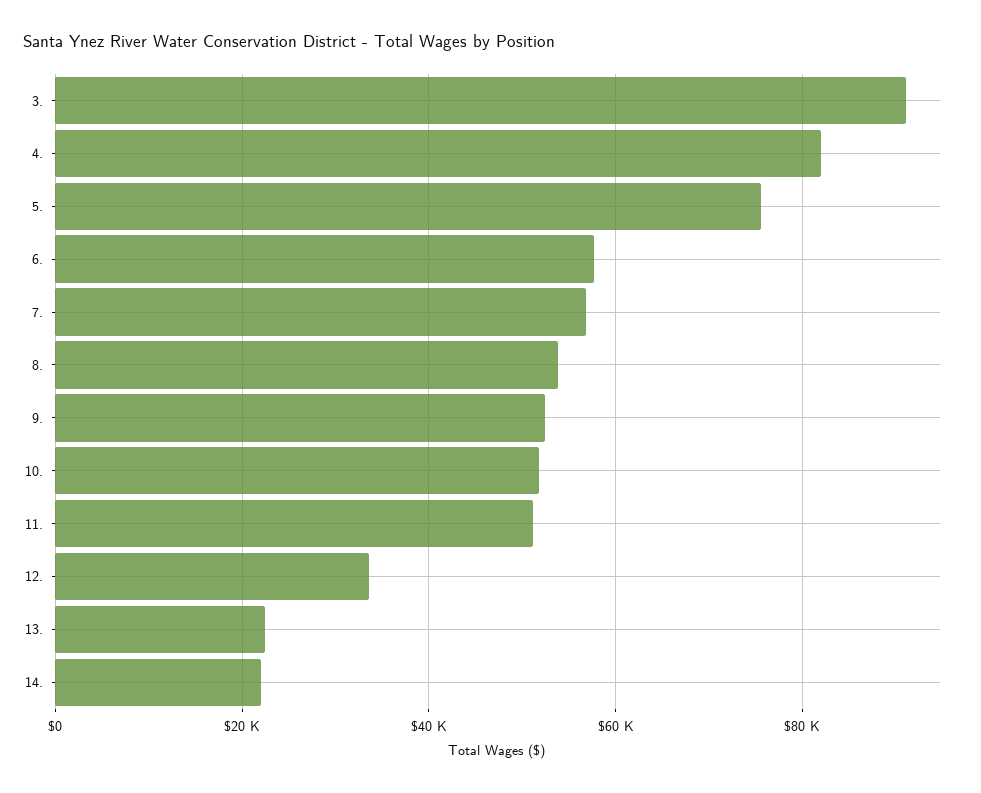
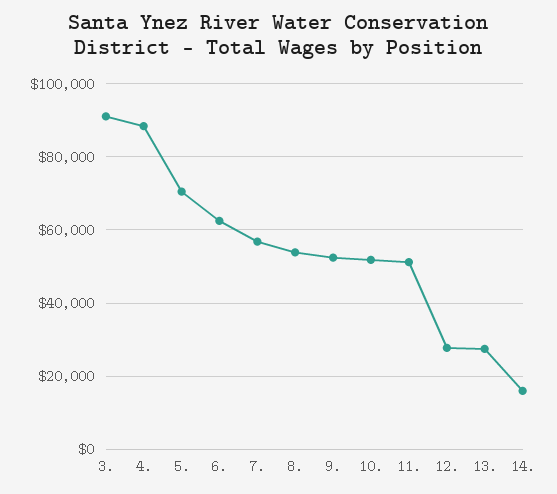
4.: 82000 -> 88000
5.: 76000 -> 70000
6.: 58000 -> 62000
12.: 34000 -> 28000
13.: 22000 -> 28000
14.: 22000 -> 16000

